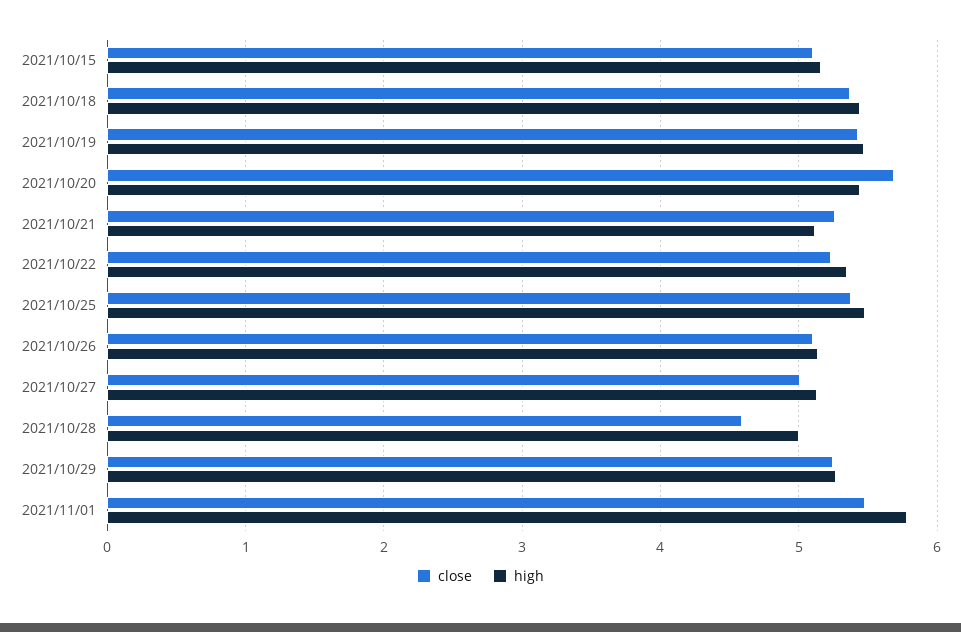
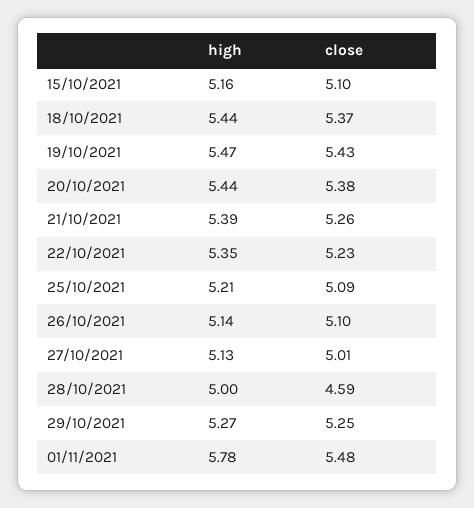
close, 2021/10/20: 5.7 -> 5.38
high, 2021/10/21: 5.1 -> 5.39
close, 2021/10/25: 5.4 -> 5.09
high, 2021/10/25: 5.5 -> 5.21

